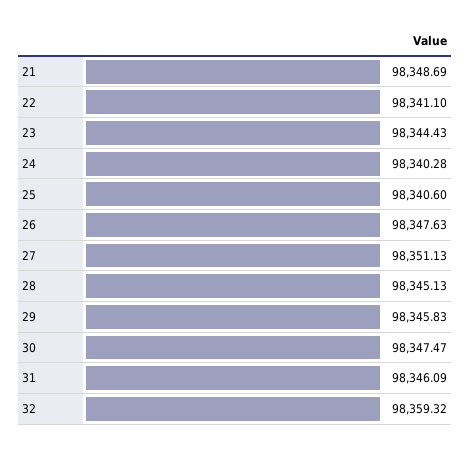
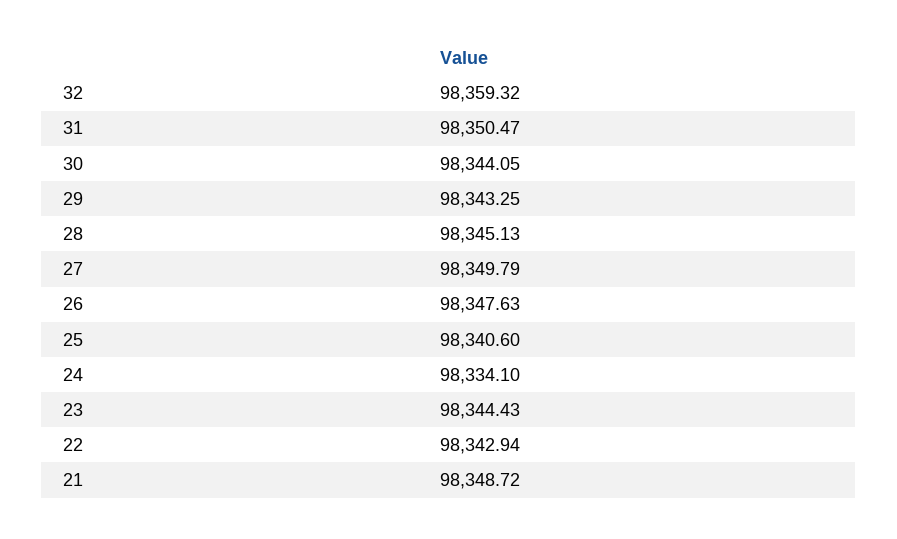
21: 98348.69 -> 98348.72
22: 98341.1 -> 98342.94
24: 98340.28 -> 98334.1
27: 98351.13 -> 98349.79
29: 98345.83 -> 98343.25
30: 98347.47 -> 98344.05
31: 98346.09 -> 98350.47

